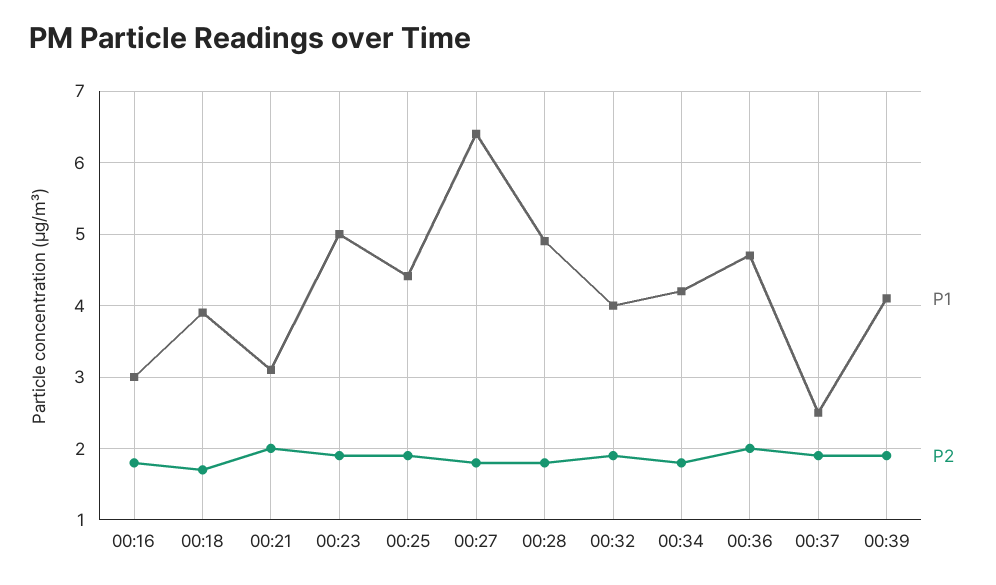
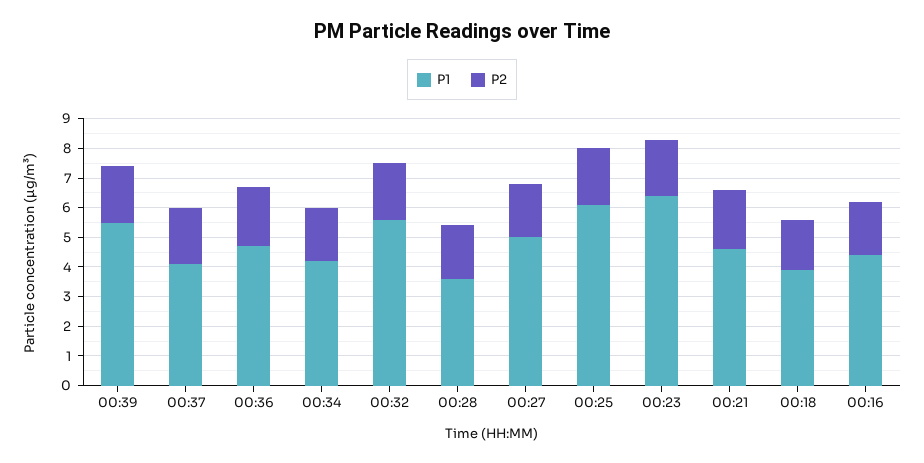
P1, 00:16: 3 -> 4.5
P1, 00:21: 3.1 -> 4.5
P1, 00:23: 5 -> 6.5
P1, 00:25: 4.4 -> 6
P1, 00:27: 6.4 -> 5
P1, 00:28: 4.9 -> 3.5
P1, 00:32: 4 -> 5.5
P1, 00:37: 2.5 -> 4
P1, 00:39: 4.1 -> 5.5

